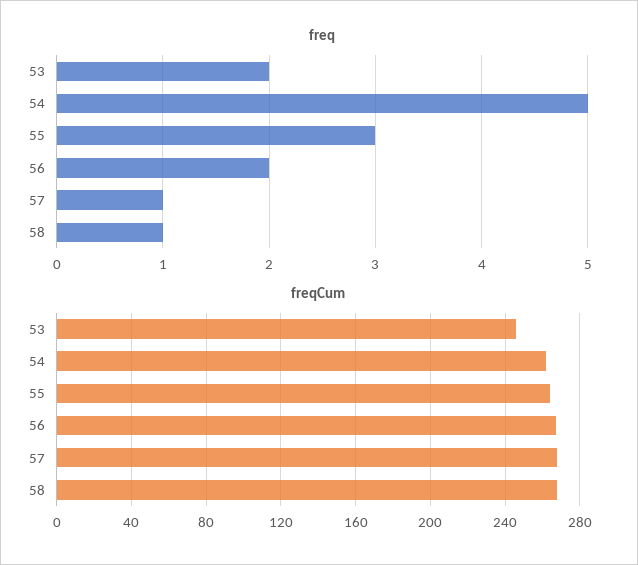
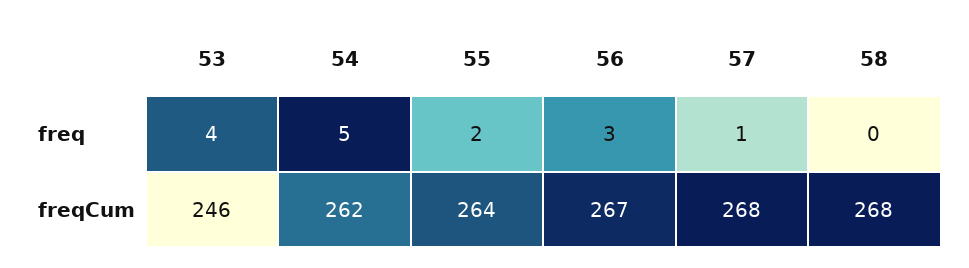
freq, 53: 2 -> 4
freq, 55: 3 -> 2
freq, 56: 2 -> 3
freq, 58: 1 -> 0

